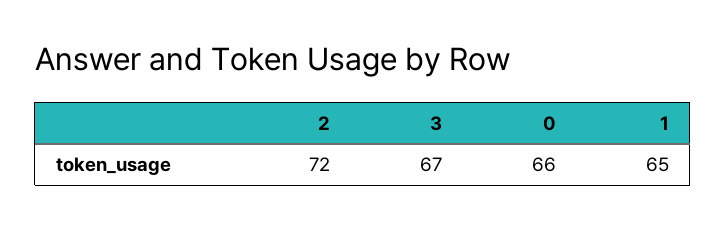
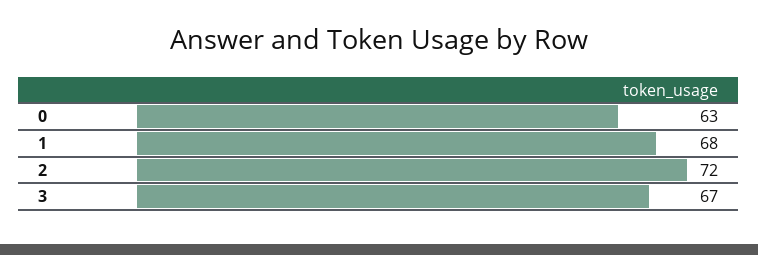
0: 66 -> 63
1: 65 -> 68

